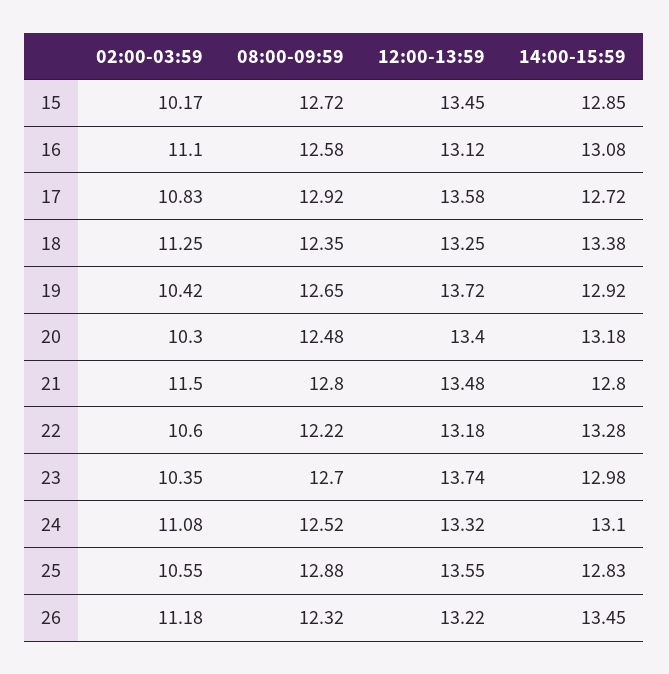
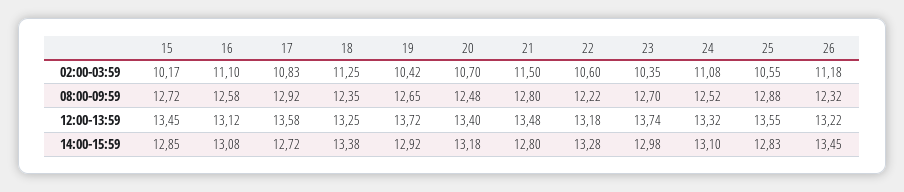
02:00-03:59, 20: 10.3 -> 10.7

